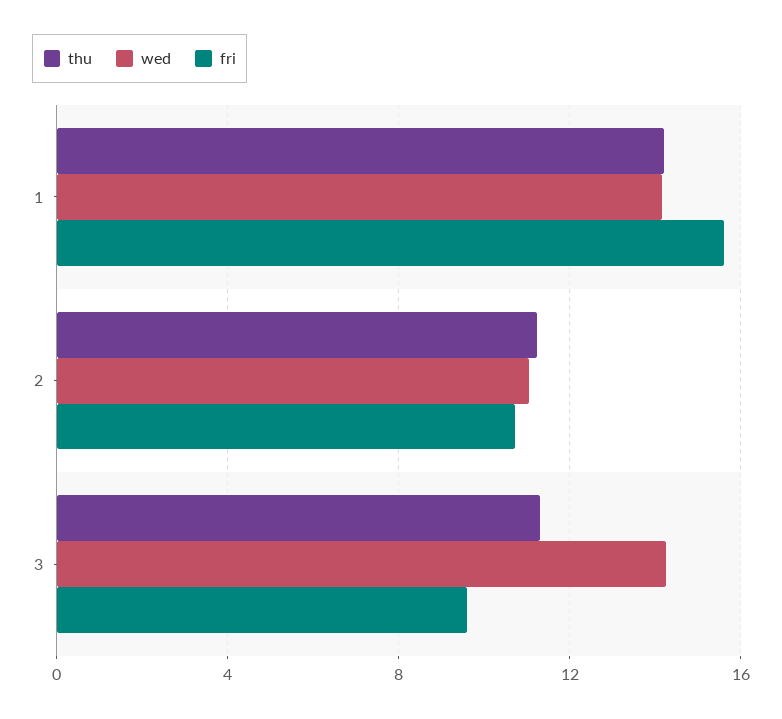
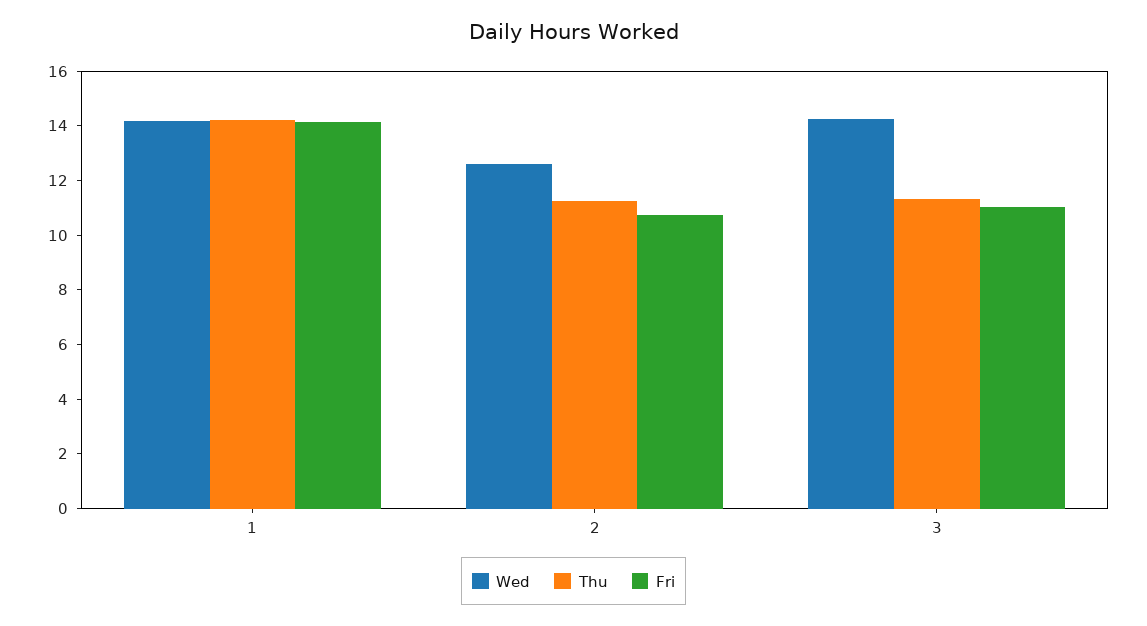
fri, 1: 15.5 -> 14
wed, 2: 11 -> 12.5
fri, 3: 9.5 -> 11

